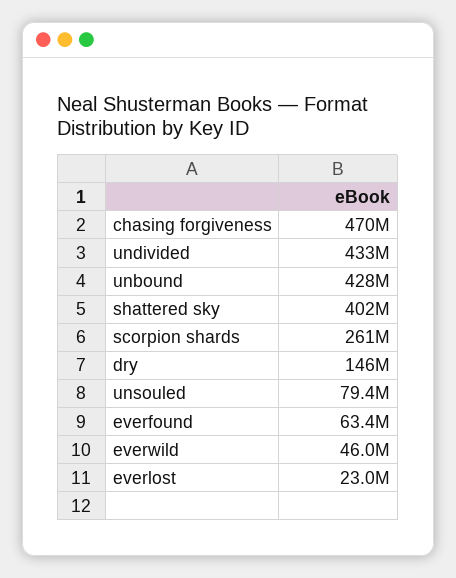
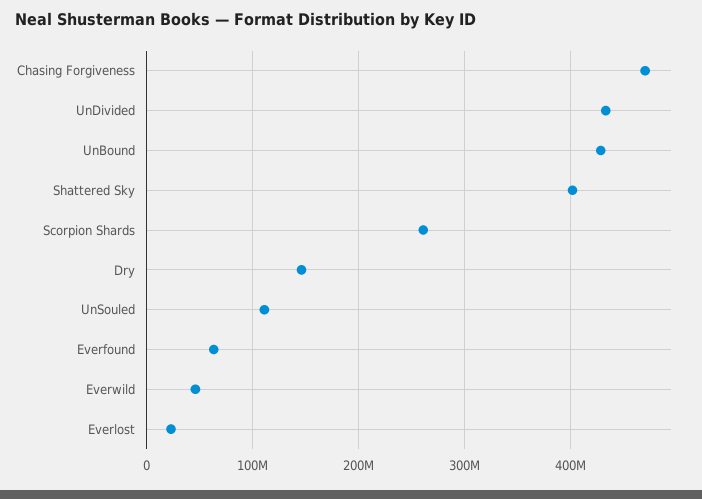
unsouled: 79400000 -> 110000000

